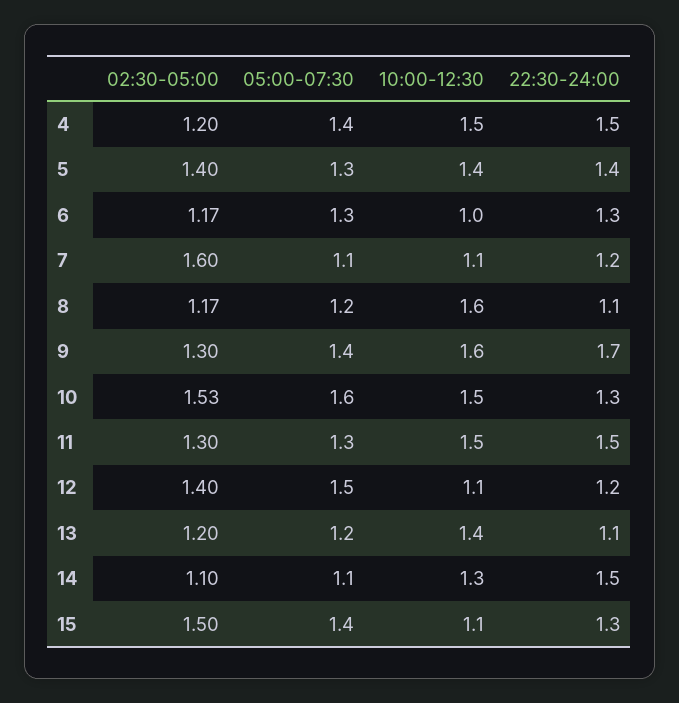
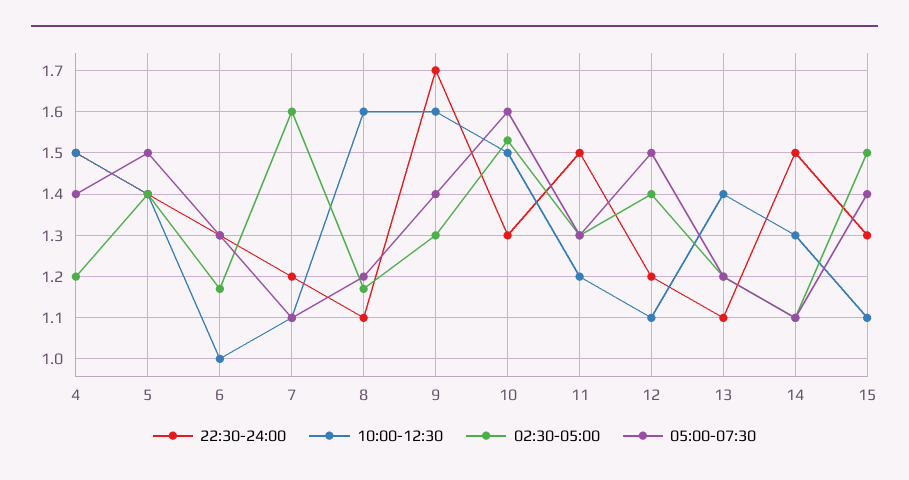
05:00-07:30, 5: 1.3 -> 1.5
10:00-12:30, 11: 1.5 -> 1.2

